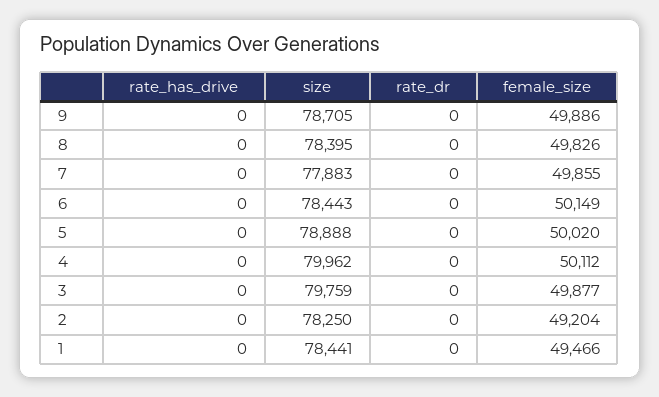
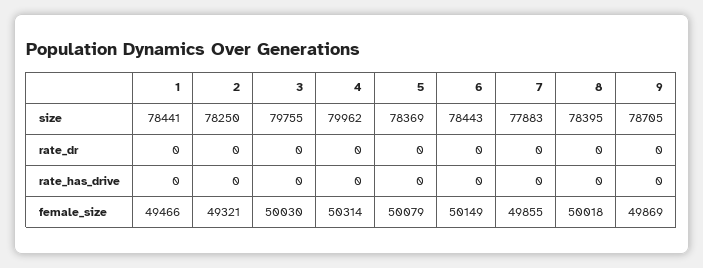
female_size, 9: 49886 -> 49869
female_size, 8: 49826 -> 50018
size, 5: 78888 -> 78369
female_size, 5: 50020 -> 50079
female_size, 4: 50112 -> 50314
size, 3: 79759 -> 79755
female_size, 3: 49877 -> 50030
female_size, 2: 49204 -> 49321

